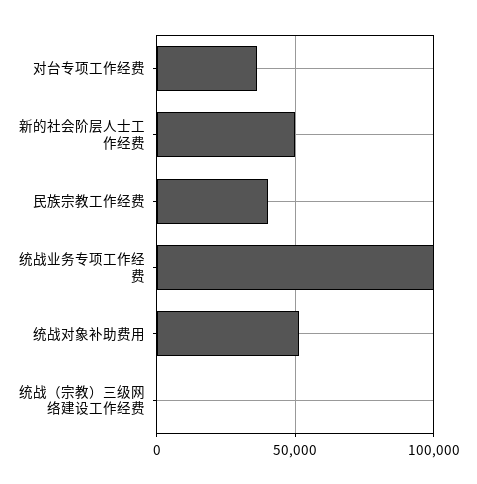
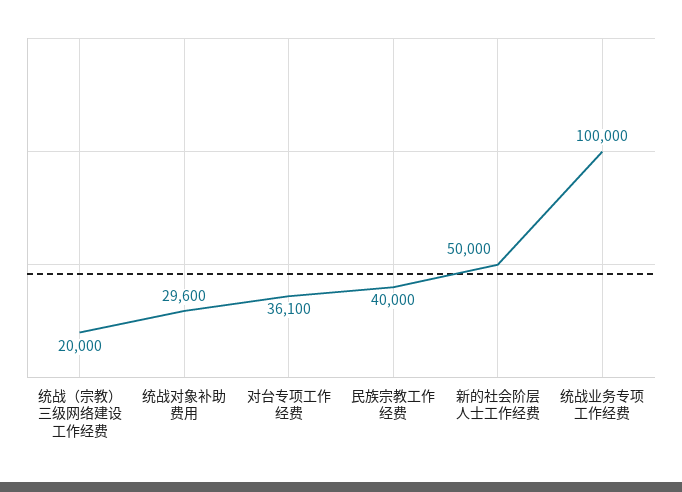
统战对象补助费用: 50000 -> 29600
统战（宗教）三级网络建设工作经费: 0 -> 20000

